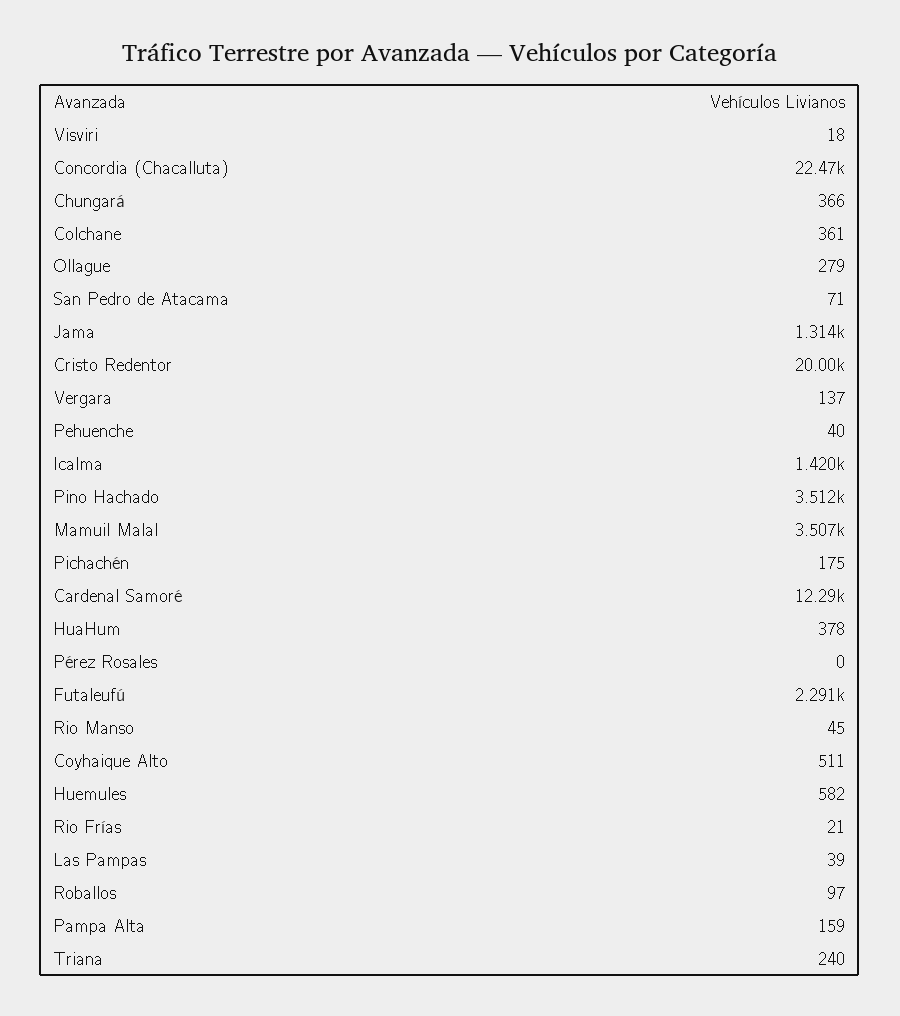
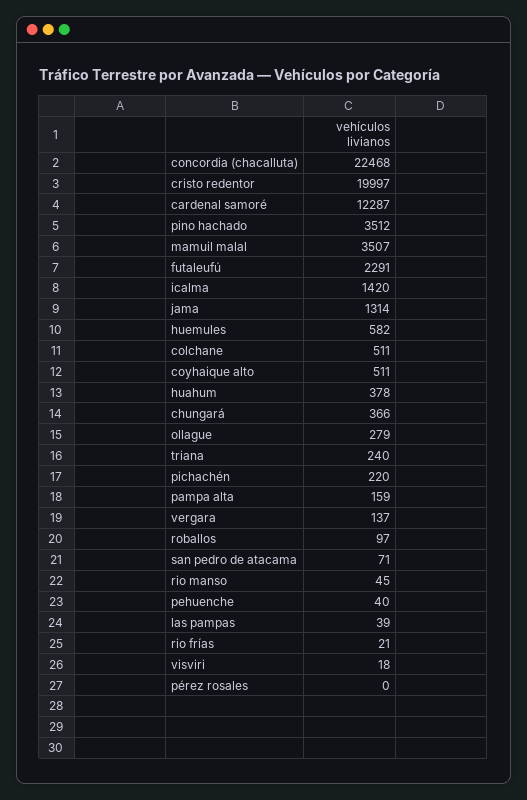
Colchane: 361 -> 511
Pichachén: 175 -> 220

